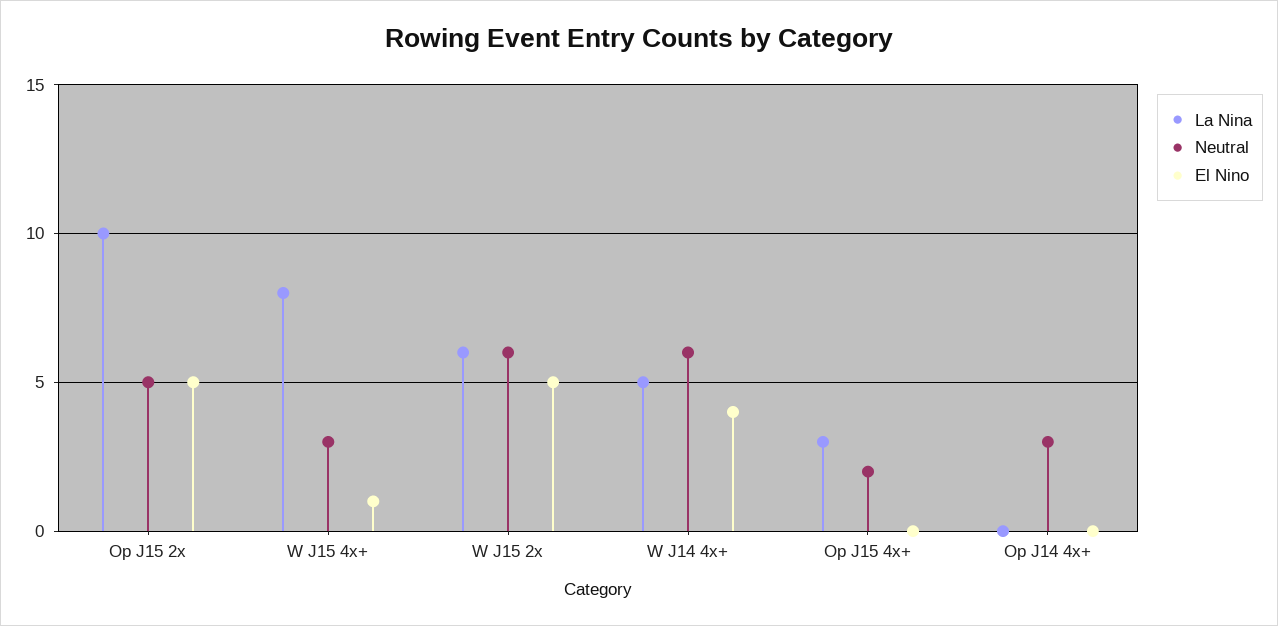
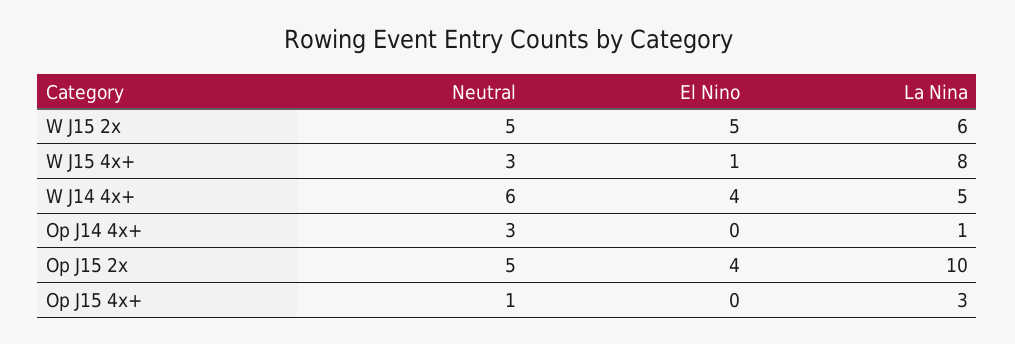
El Nino, Op J15 2x: 5 -> 4
Neutral, W J15 2x: 6 -> 5
Neutral, Op J15 4x+: 2 -> 1
La Nina, Op J14 4x+: 0 -> 1

